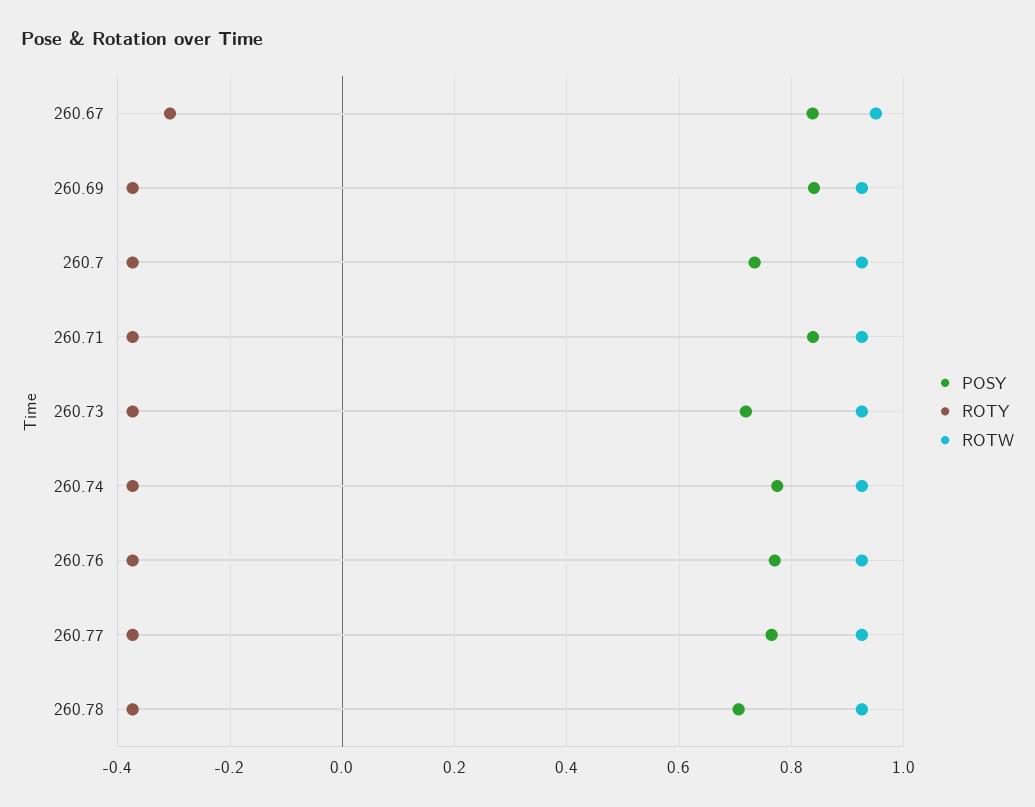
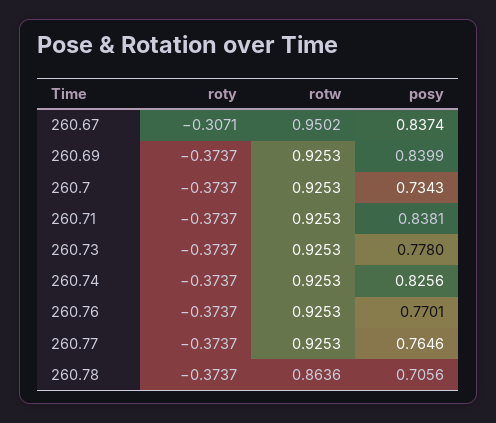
POSY, 260.73: 0.72 -> 0.778
POSY, 260.74: 0.78 -> 0.8256
ROTW, 260.78: 0.92 -> 0.8636

